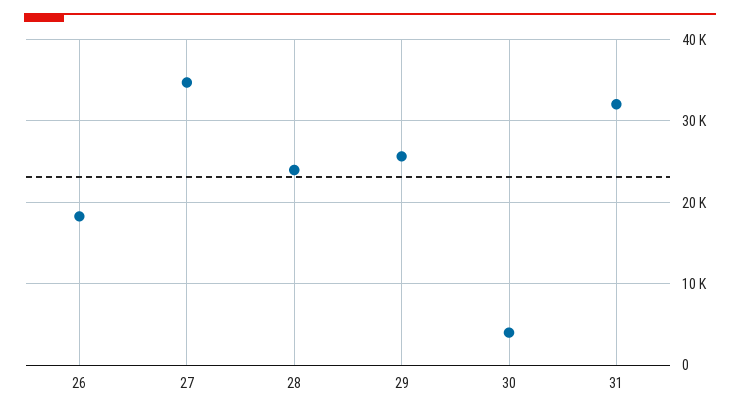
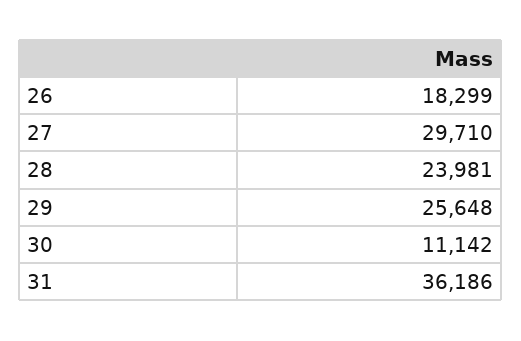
27: 35000 -> 29710
30: 4000 -> 11142
31: 32000 -> 36186

